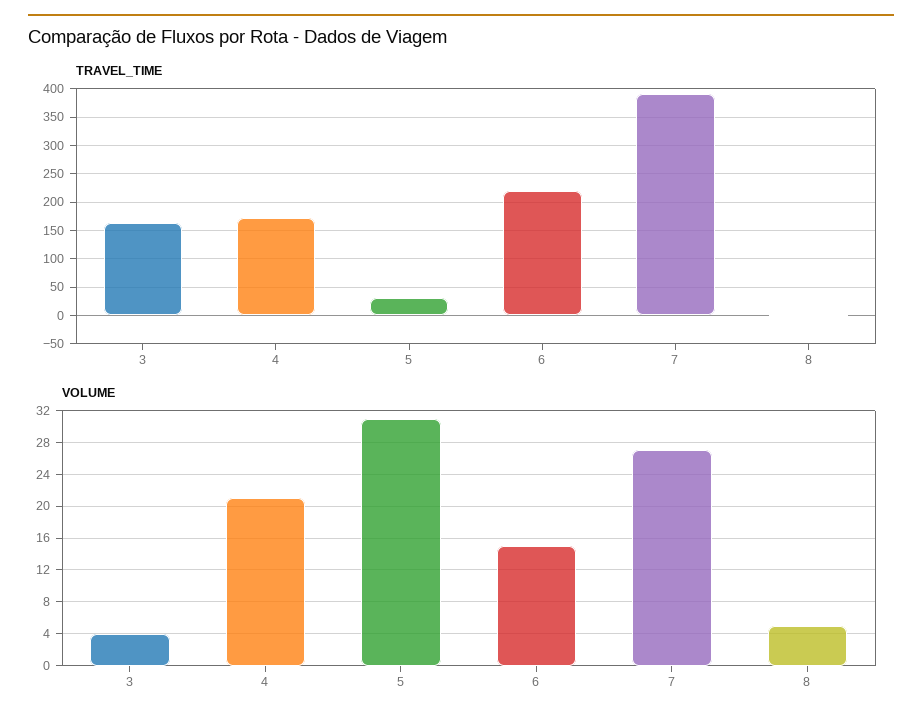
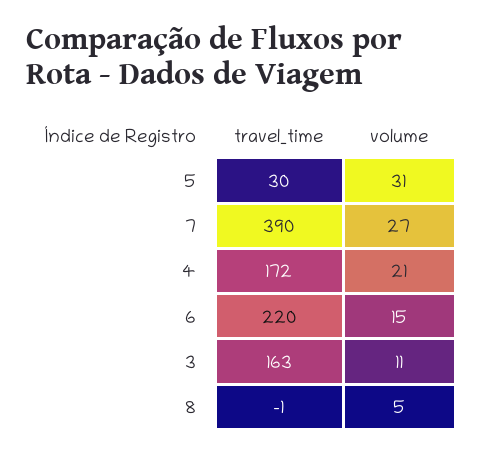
VOLUME, 3: 4 -> 11

